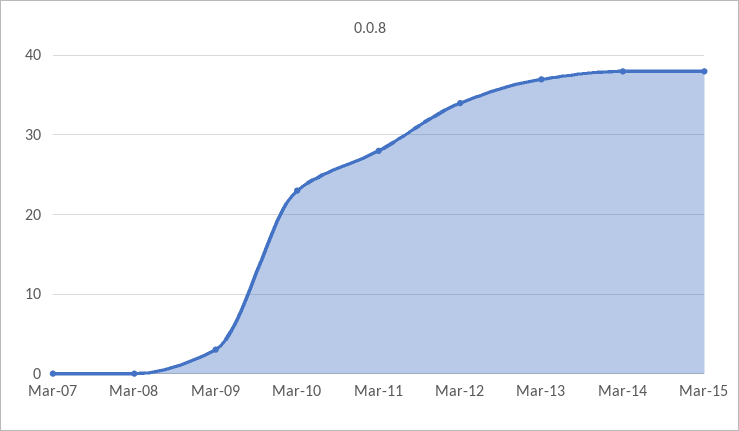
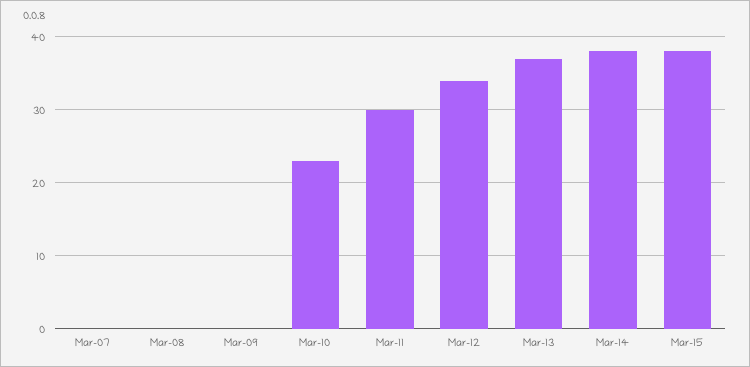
Mar-09: 3 -> 0
Mar-11: 28 -> 30

